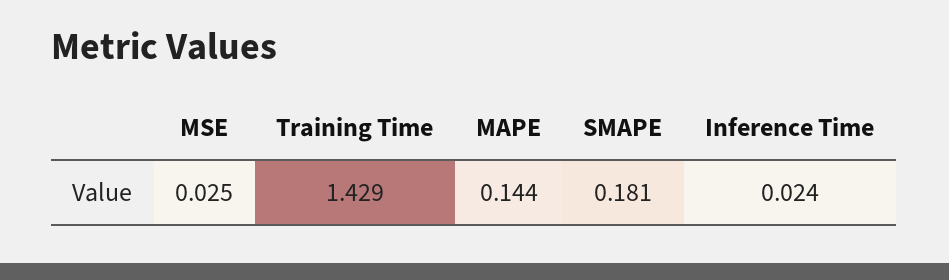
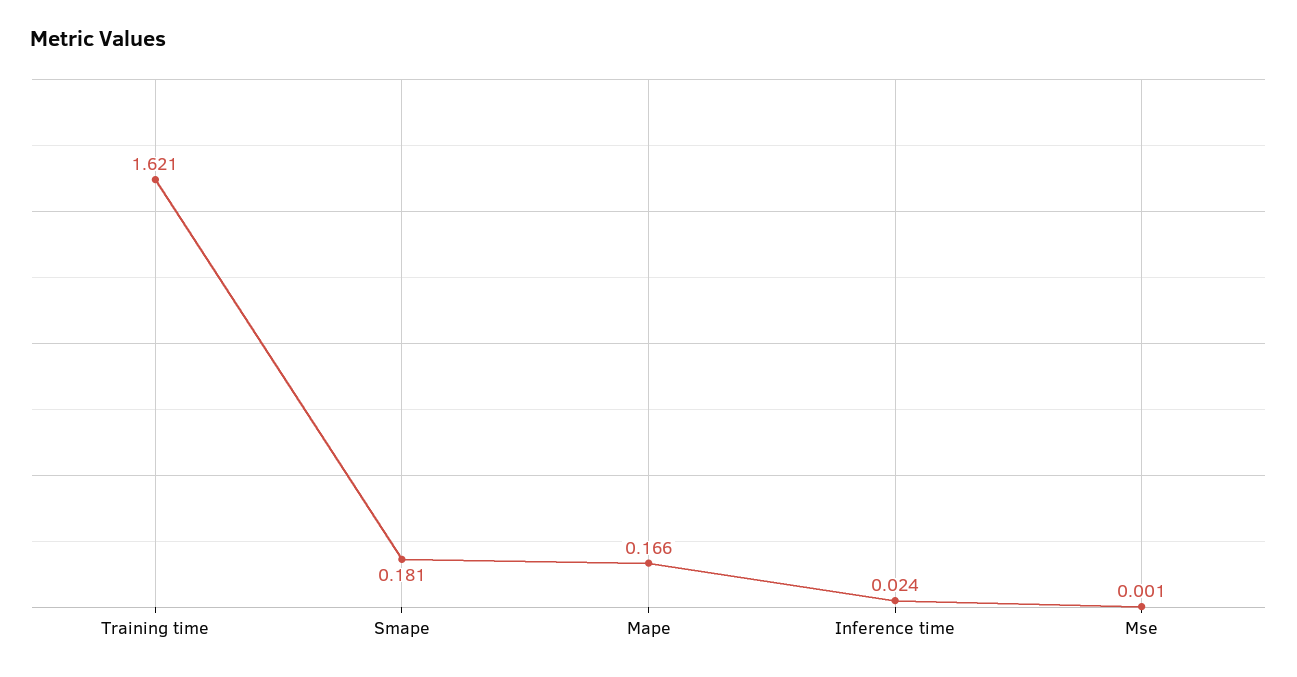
MSE: 0.025 -> 0.001
Training Time: 1.429 -> 1.621
MAPE: 0.144 -> 0.166

